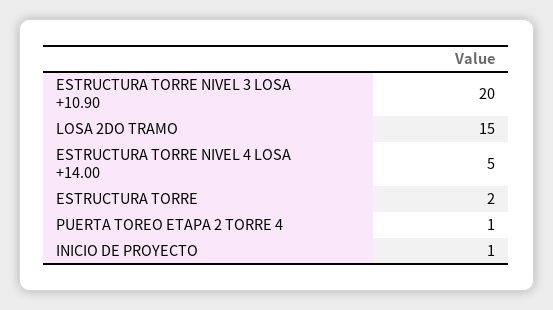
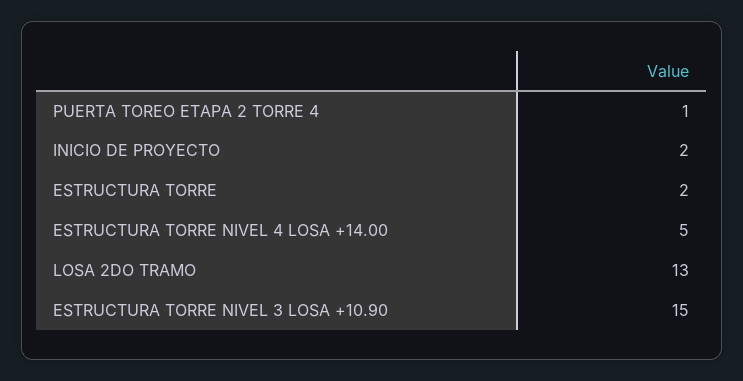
ESTRUCTURA TORRE NIVEL 3 LOSA +10.90: 20 -> 15
LOSA 2DO TRAMO: 15 -> 13
INICIO DE PROYECTO: 1 -> 2

